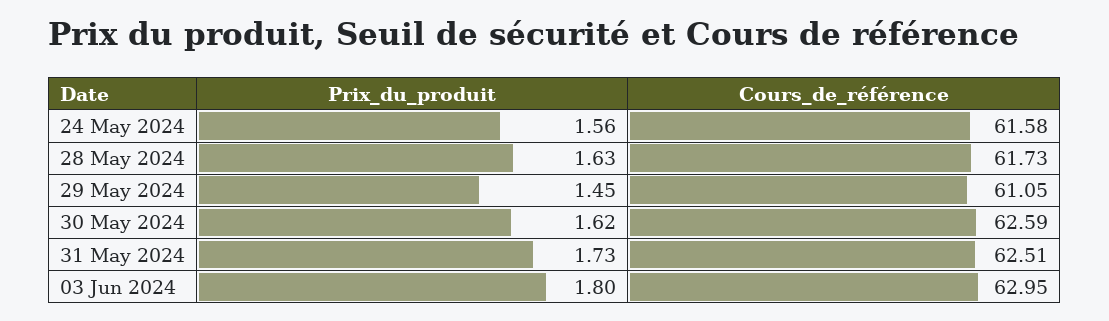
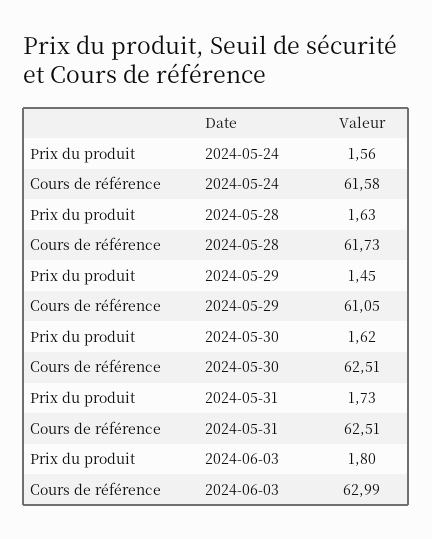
Cours_de_référence, 30 May 2024: 62.59 -> 62.51
Cours_de_référence, 03 Jun 2024: 62.95 -> 62.99

